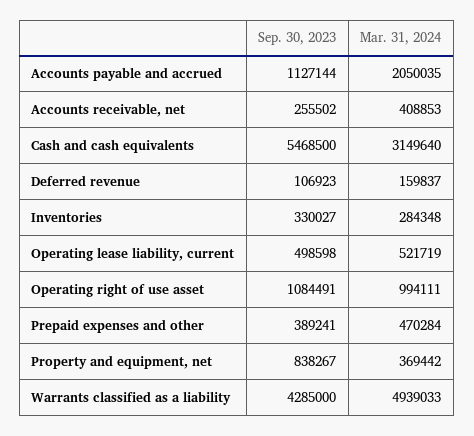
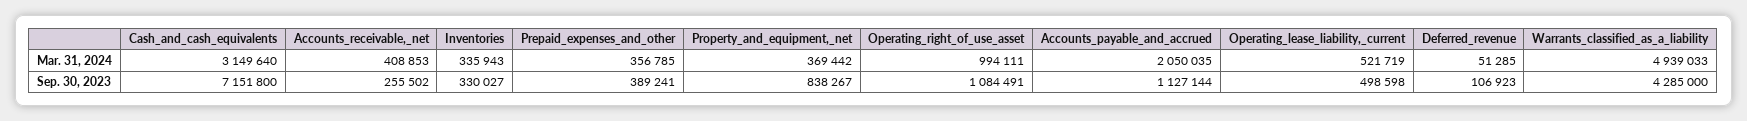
Sep. 30, 2023, Cash and cash equivalents: 5468500 -> 7151800
Mar. 31, 2024, Deferred revenue: 159837 -> 51285
Mar. 31, 2024, Inventories: 284348 -> 335943
Mar. 31, 2024, Prepaid expenses and other: 470284 -> 356785

